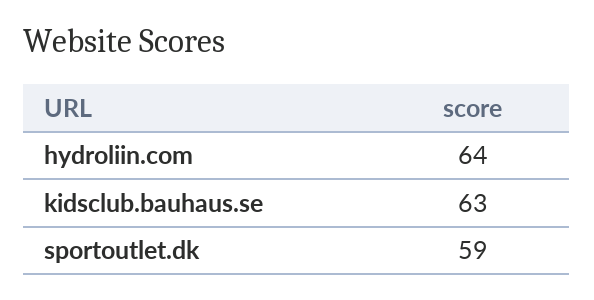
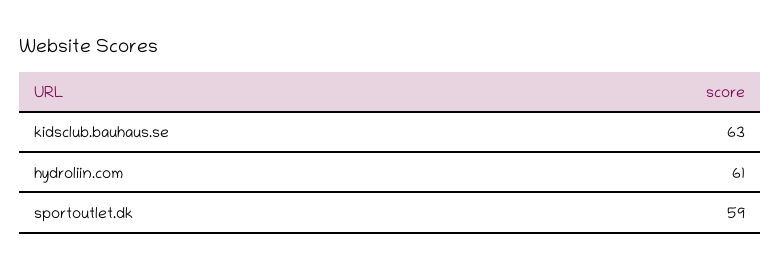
hydroliin.com: 64 -> 61

